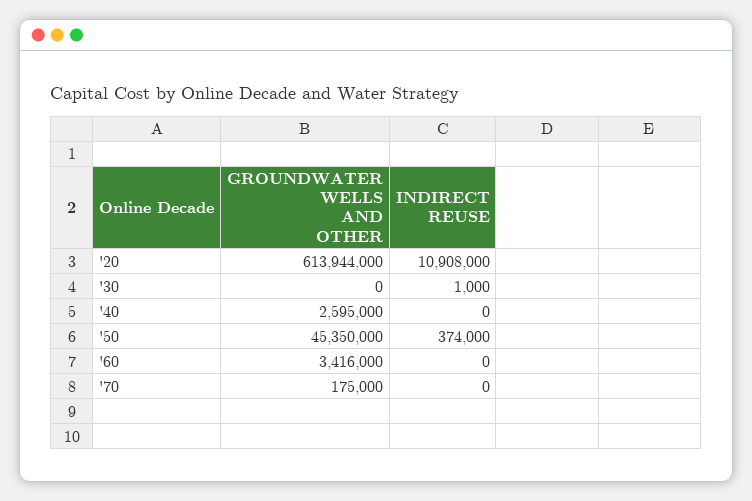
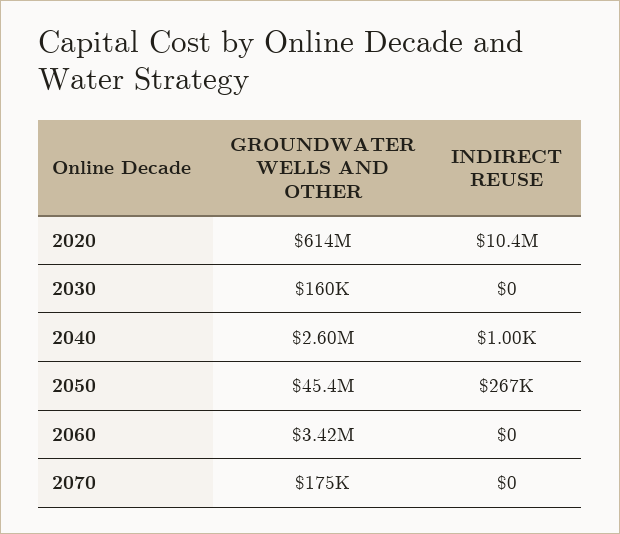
INDIRECT REUSE, '20: 10908000 -> 10400000
GROUNDWATER WELLS AND OTHER, '30: 0 -> 160000
INDIRECT REUSE, '30: 1000 -> 0
INDIRECT REUSE, '40: 0 -> 1000
INDIRECT REUSE, '50: 374000 -> 267000

